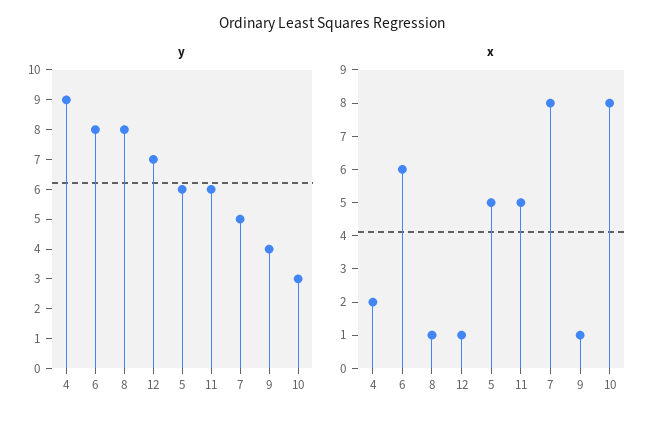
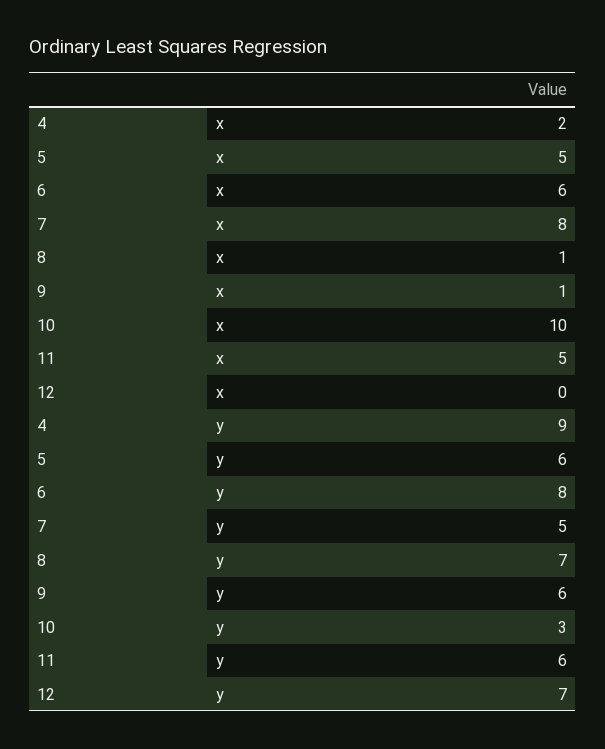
y, 8: 8 -> 7
y, 9: 4 -> 6
x, 12: 1 -> 0
x, 10: 8 -> 10

